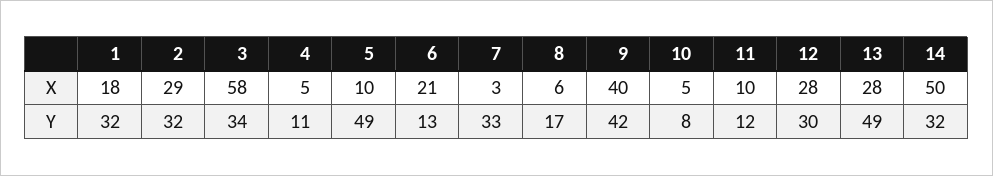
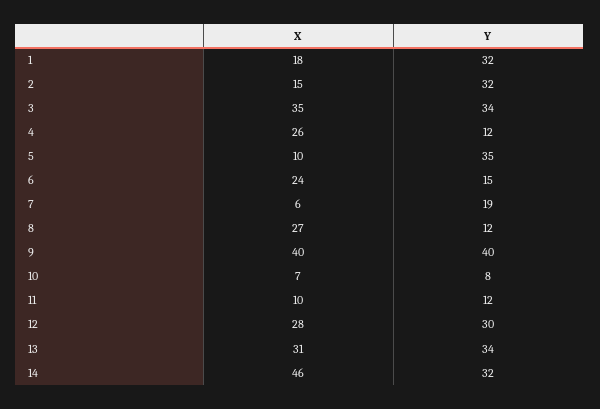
2, X: 29 -> 15
3, X: 58 -> 35
4, X: 5 -> 26
6, X: 21 -> 24
7, X: 3 -> 6
8, X: 6 -> 27
10, X: 5 -> 7
13, X: 28 -> 31
14, X: 50 -> 46
4, Y: 11 -> 12
5, Y: 49 -> 35
6, Y: 13 -> 15
7, Y: 33 -> 19
8, Y: 17 -> 12
9, Y: 42 -> 40
13, Y: 49 -> 34

